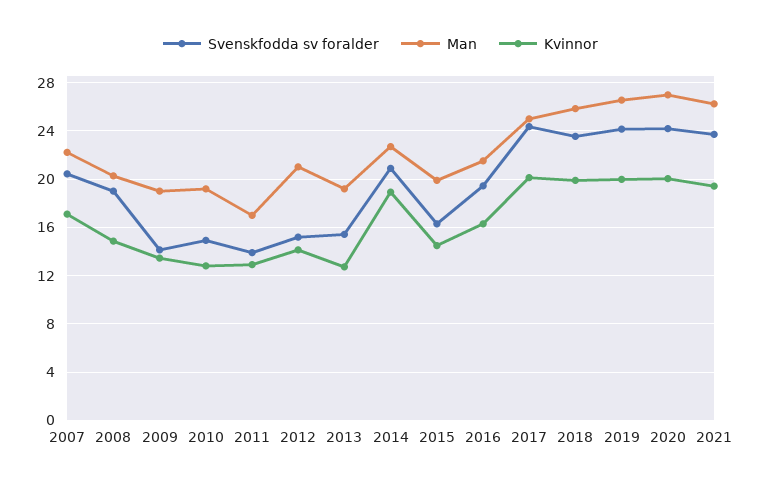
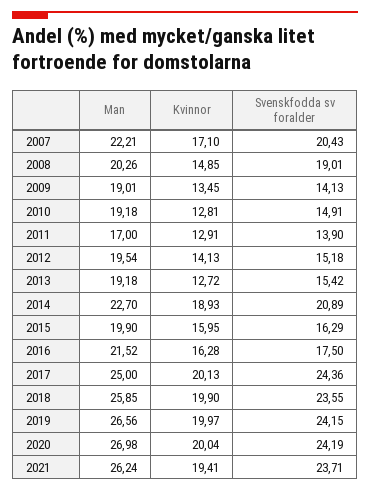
Man, 2012: 21 -> 19.54
Kvinnor, 2015: 14.5 -> 15.95
Svenskfodda sv foralder, 2016: 19.5 -> 17.5

